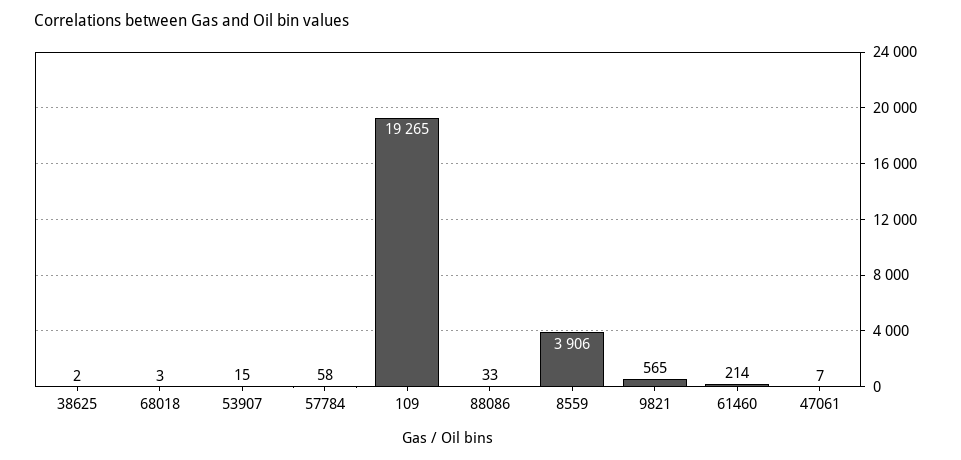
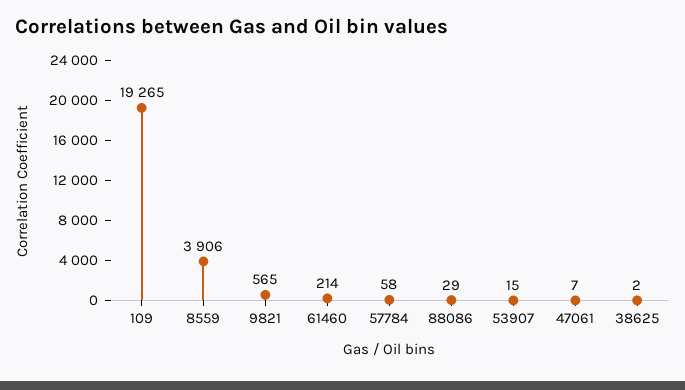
68018: 3 -> none
88086: 33 -> 29

